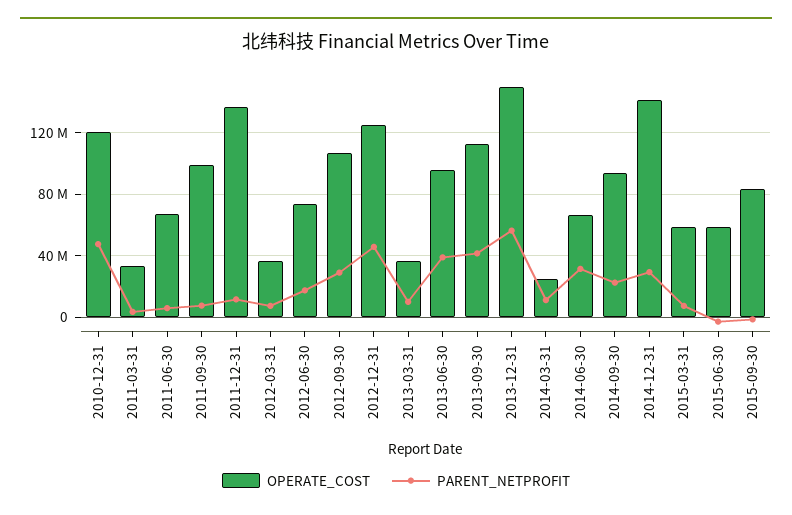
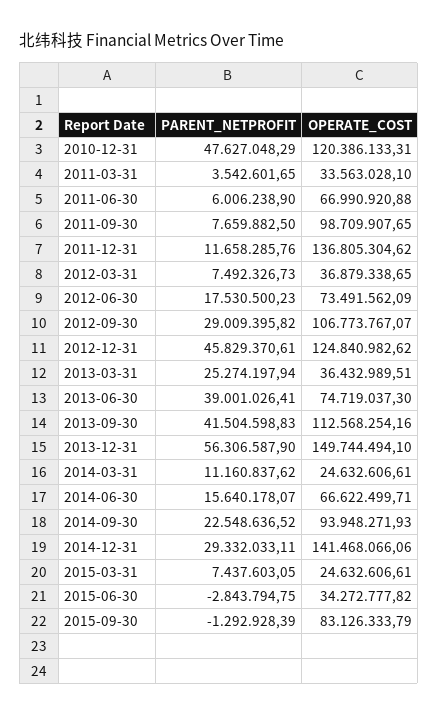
PARENT_NETPROFIT, 2013-03-31: 10000000 -> 25274197.94
OPERATE_COST, 2013-06-30: 95000000 -> 74719037.3
PARENT_NETPROFIT, 2014-06-30: 30000000 -> 15640178.07
OPERATE_COST, 2015-03-31: 60000000 -> 24632606.61
OPERATE_COST, 2015-06-30: 60000000 -> 34272777.82

